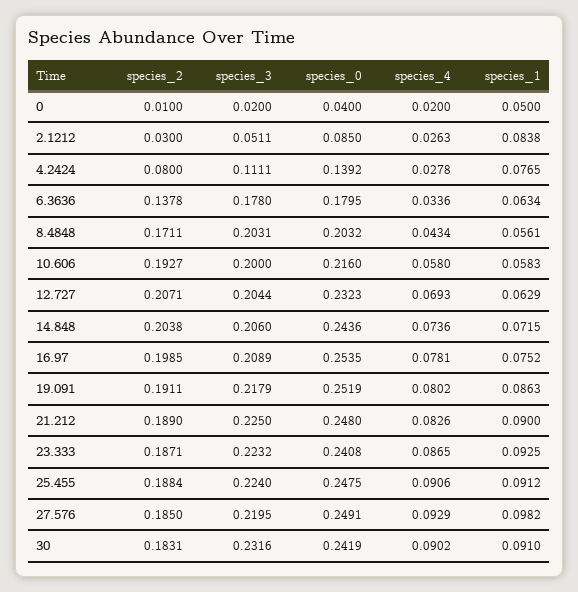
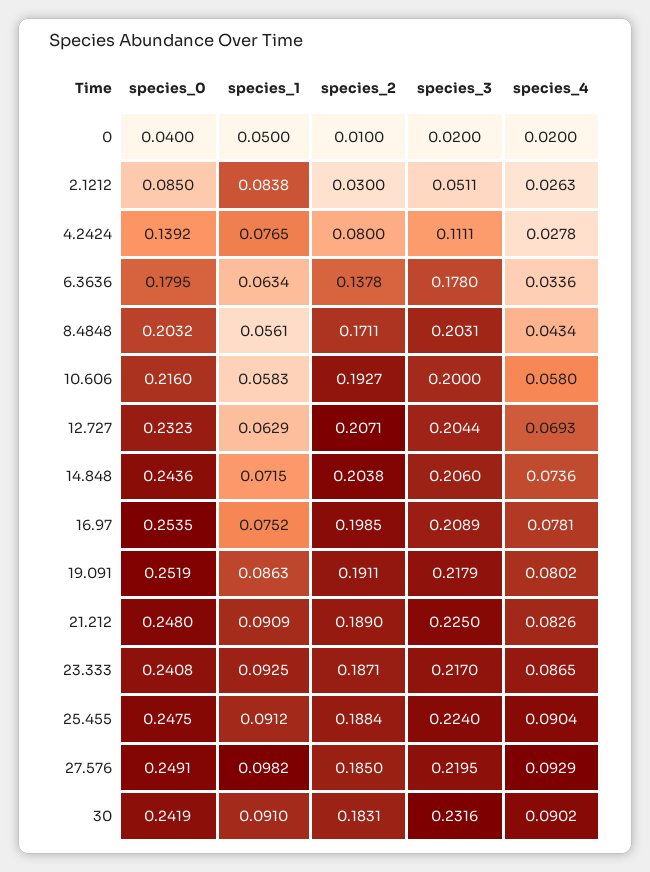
species_1, 21.212: 0.09 -> 0.0909
species_3, 23.333: 0.2232 -> 0.217
species_4, 25.455: 0.0906 -> 0.0904

